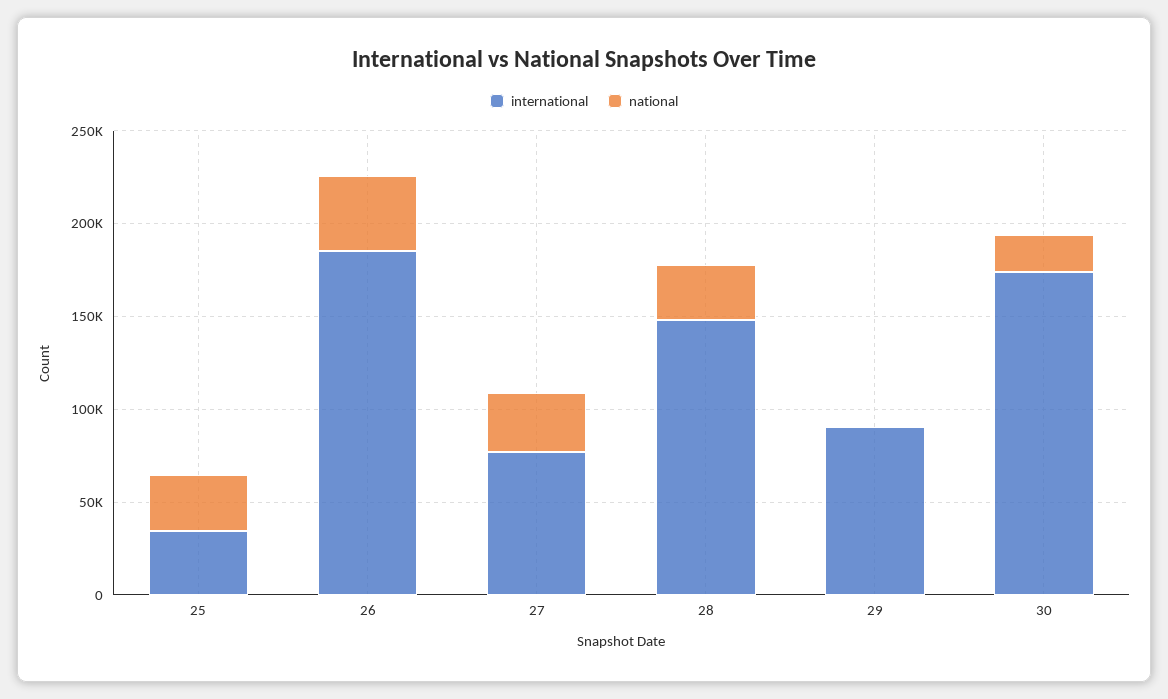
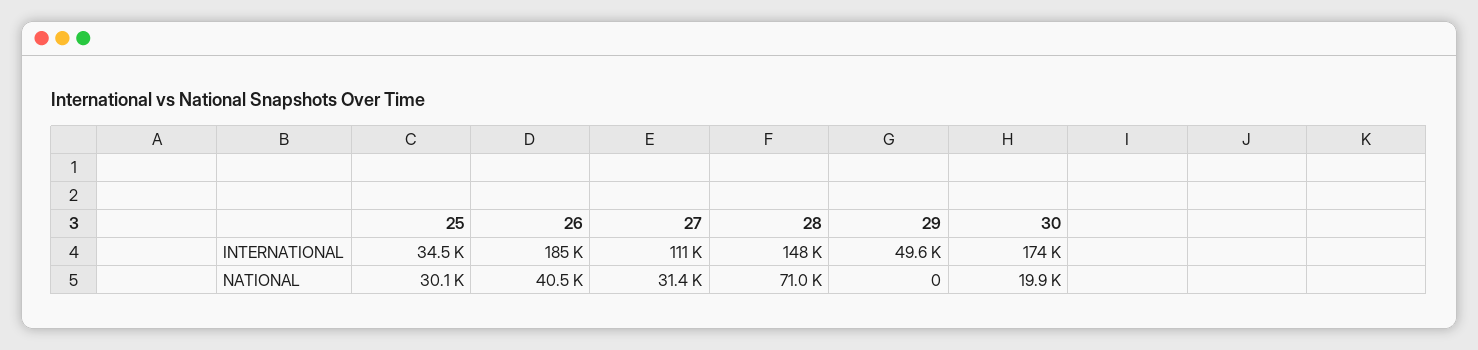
international, 27: 80000 -> 111000
national, 28: 30000 -> 71000
international, 29: 90000 -> 49600

